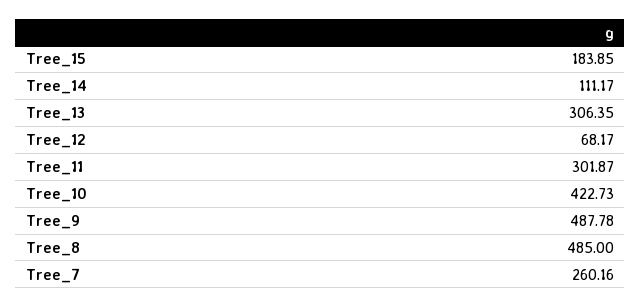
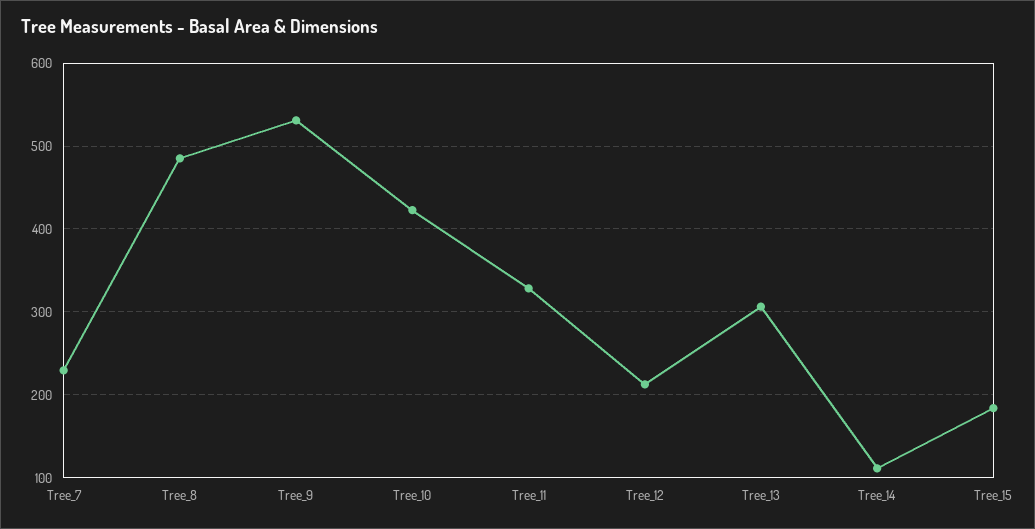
Tree_12: 68.17 -> 210
Tree_11: 301.87 -> 330
Tree_9: 487.78 -> 530
Tree_7: 260.16 -> 230

